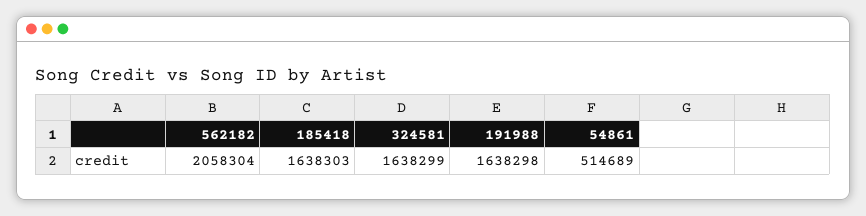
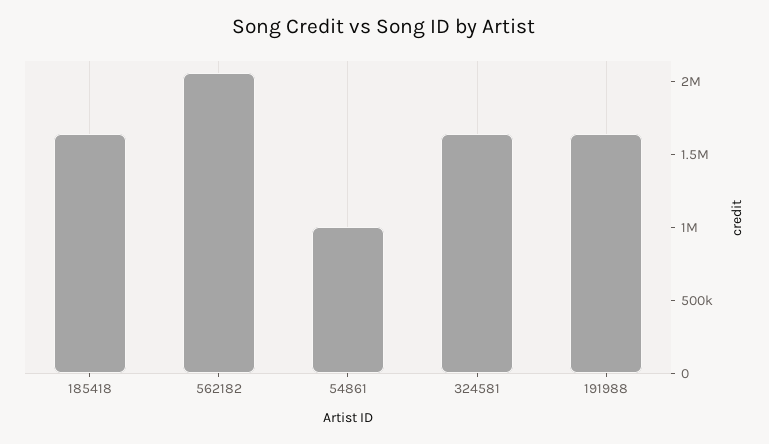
54861: 514689 -> 1000000

